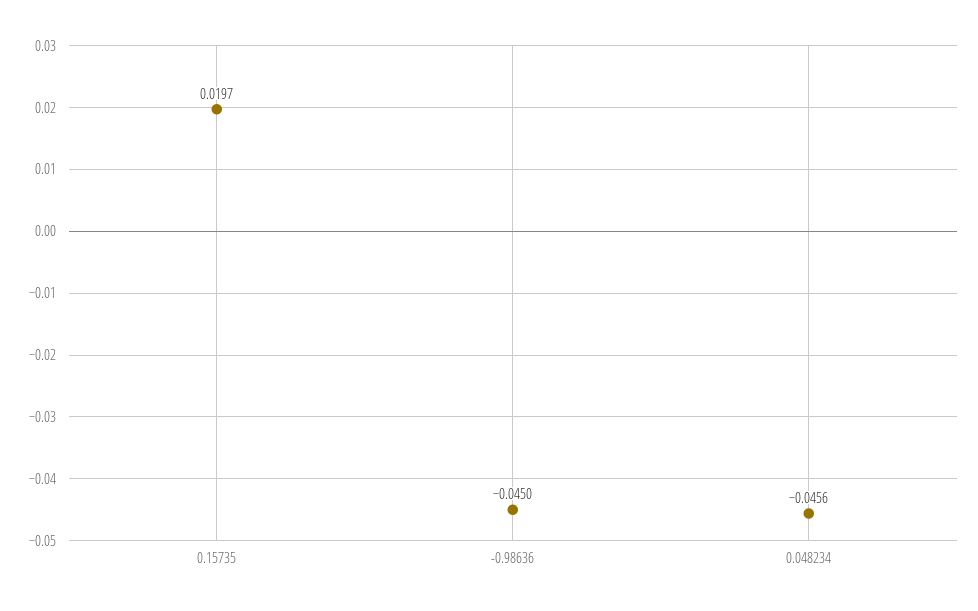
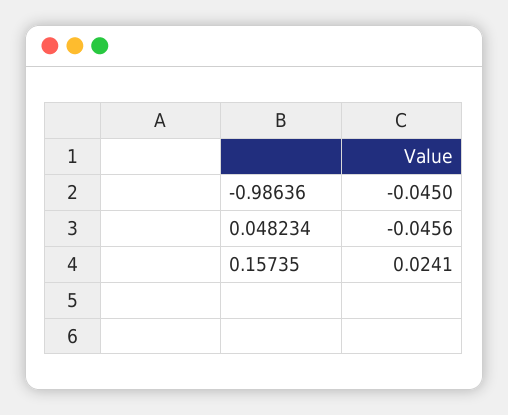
0.15735: 0.0197 -> 0.0241

